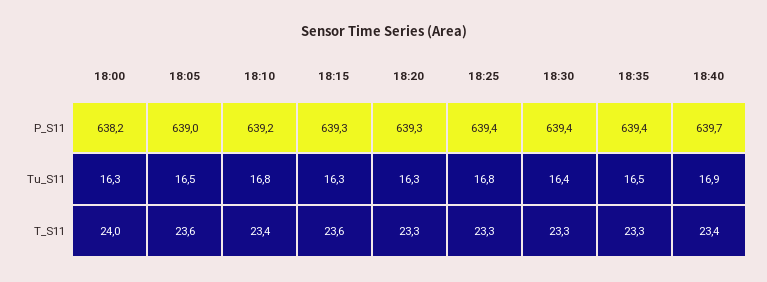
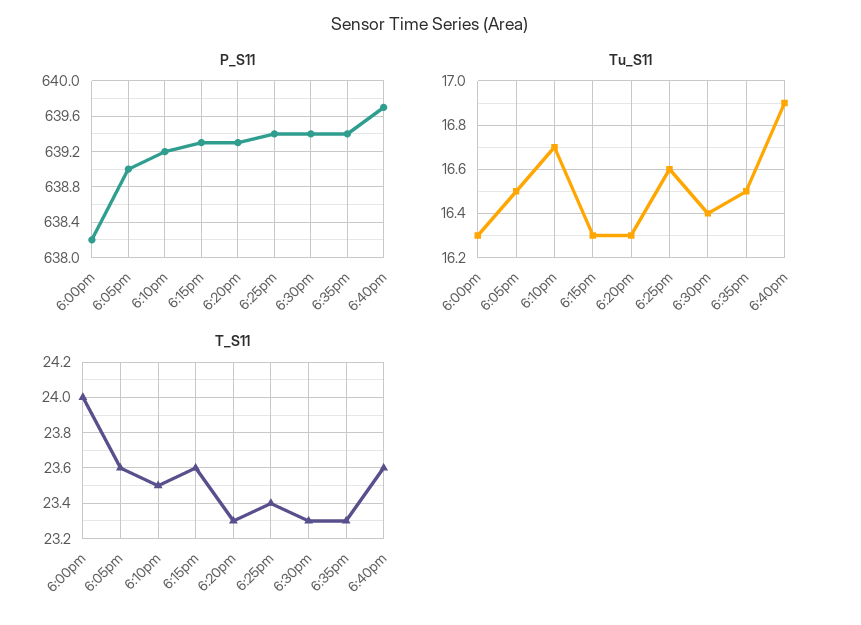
Tu_S11, 18:10: 16.8 -> 16.7
Tu_S11, 18:25: 16.8 -> 16.6
T_S11, 18:10: 23.4 -> 23.5
T_S11, 18:25: 23.3 -> 23.4
T_S11, 18:40: 23.4 -> 23.6

